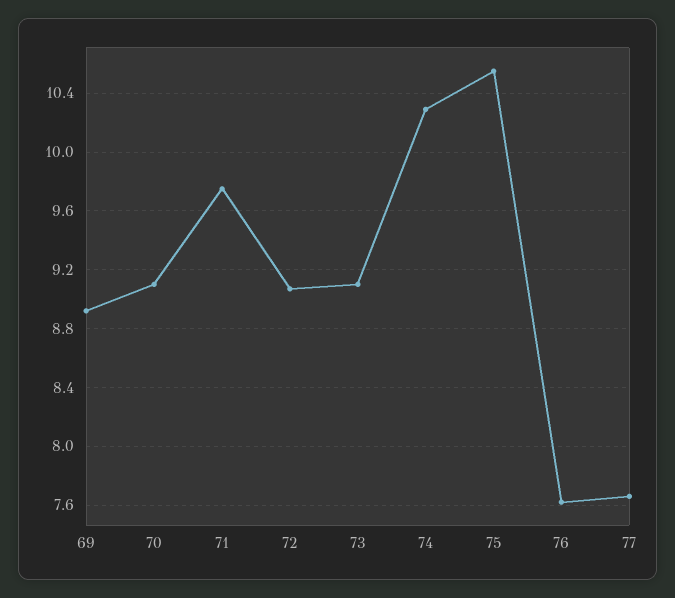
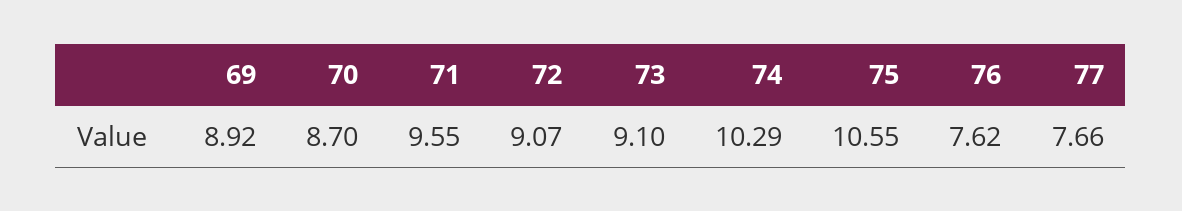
70: 9.1 -> 8.7
71: 9.75 -> 9.55

